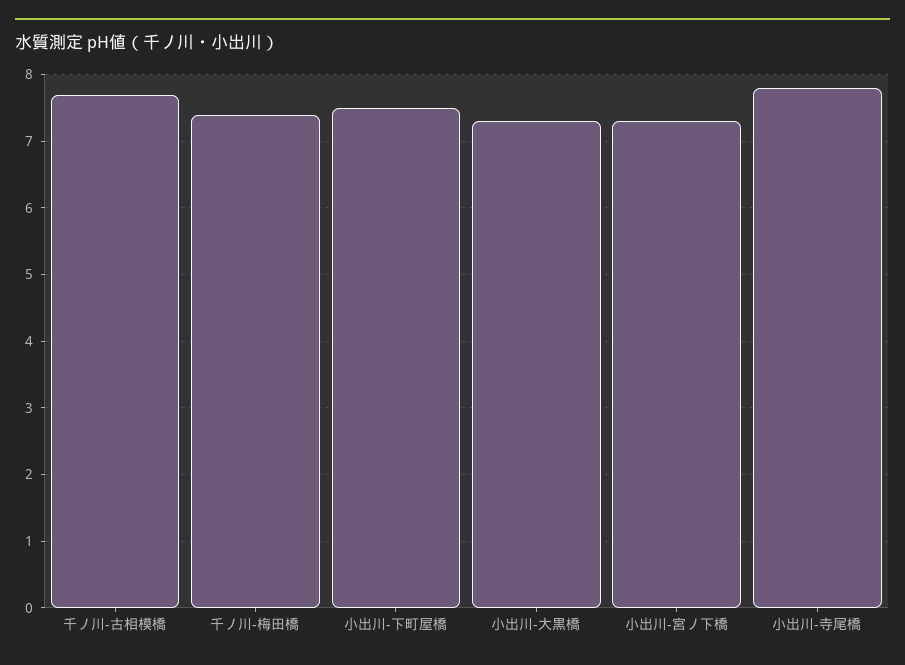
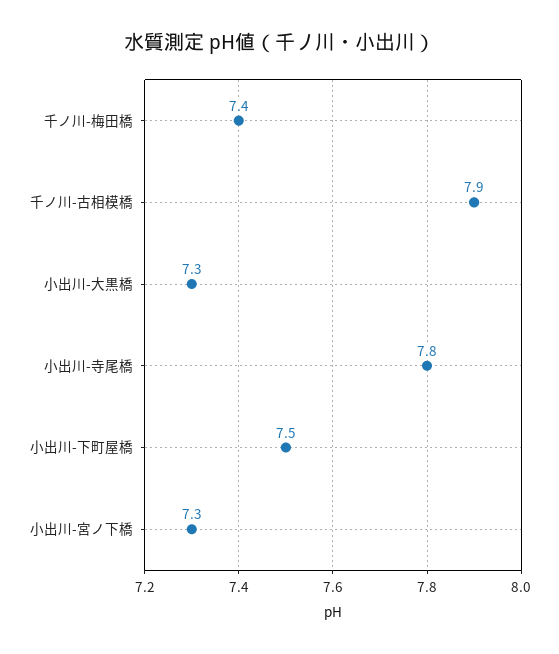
千ノ川-古相模橋: 7.7 -> 7.9

